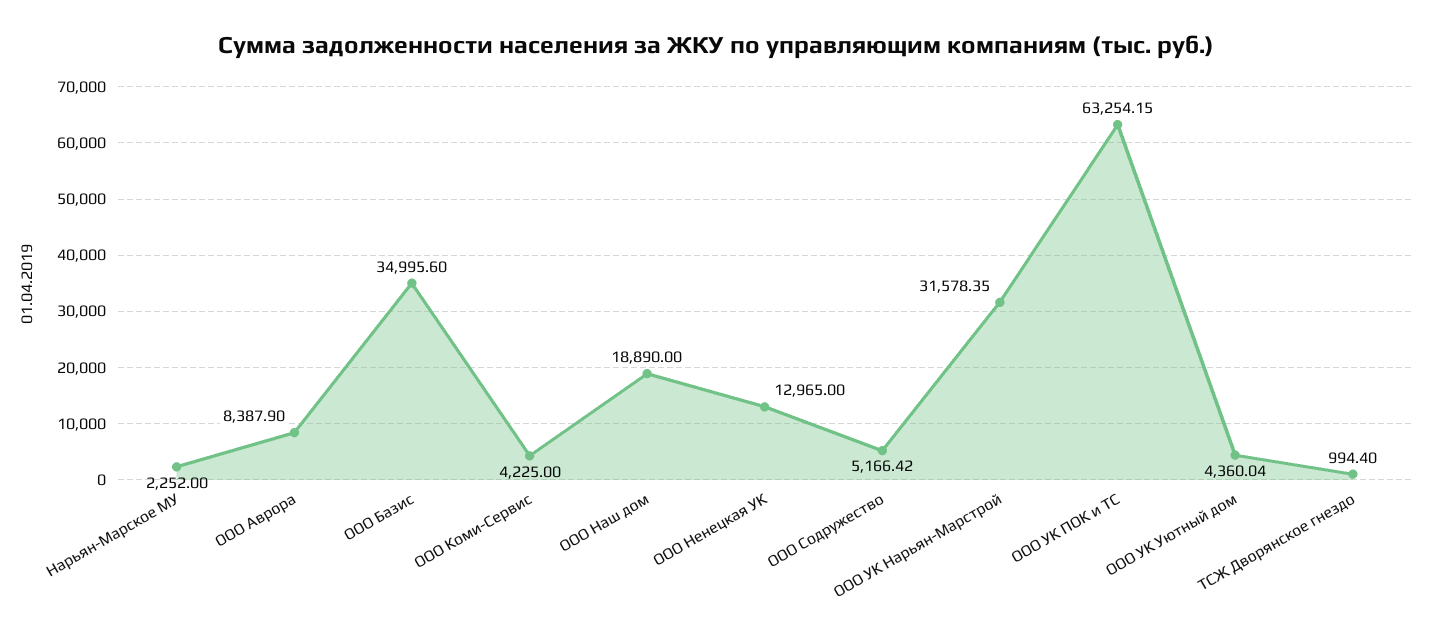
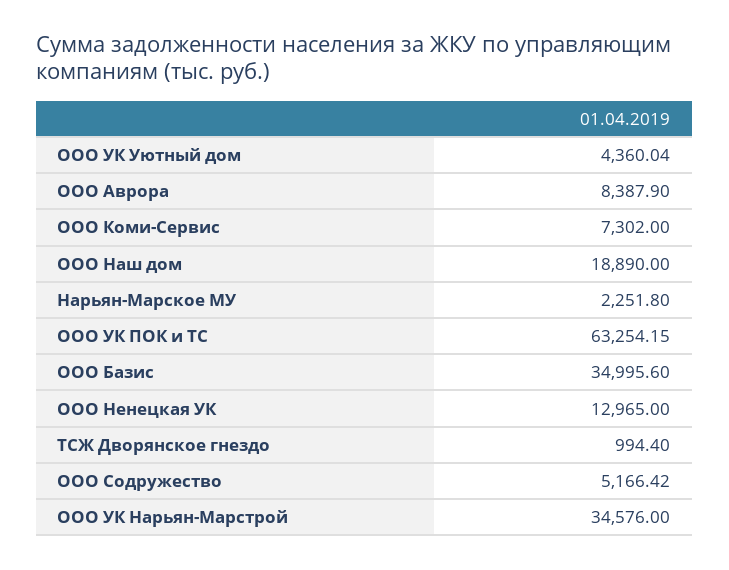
Нарьян-Марское МУ: 2252 -> 2251.8
ООО Коми-Сервис: 4225 -> 7302
ООО УК Нарьян-Марстрой: 31578.35 -> 34576

